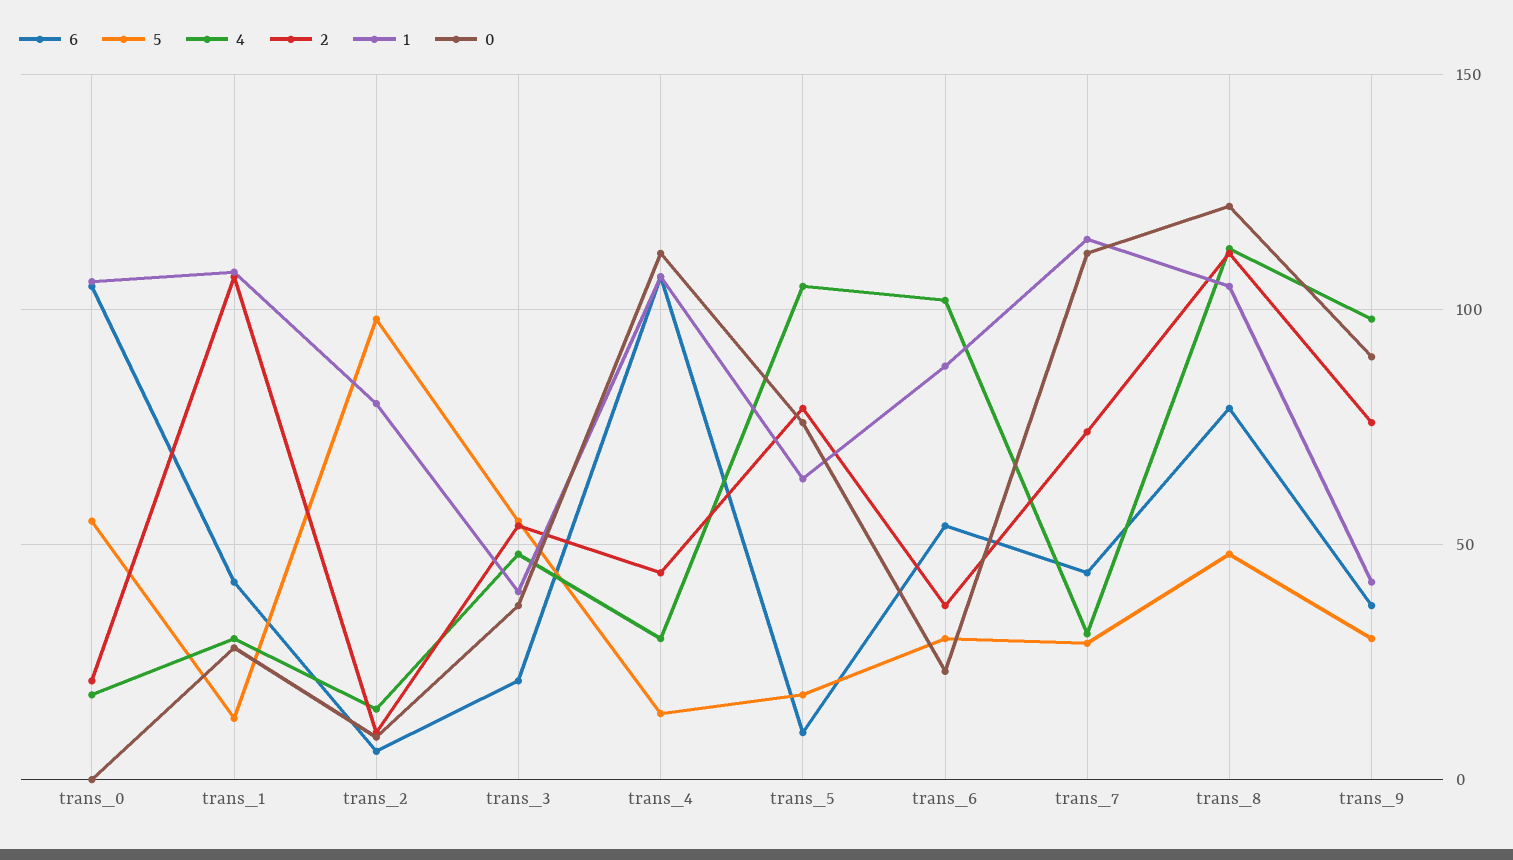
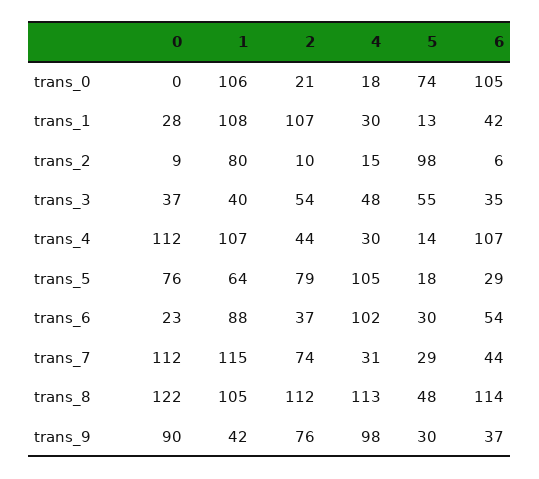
5, trans_0: 55 -> 74
6, trans_3: 20 -> 35
6, trans_5: 10 -> 29
6, trans_8: 80 -> 114

